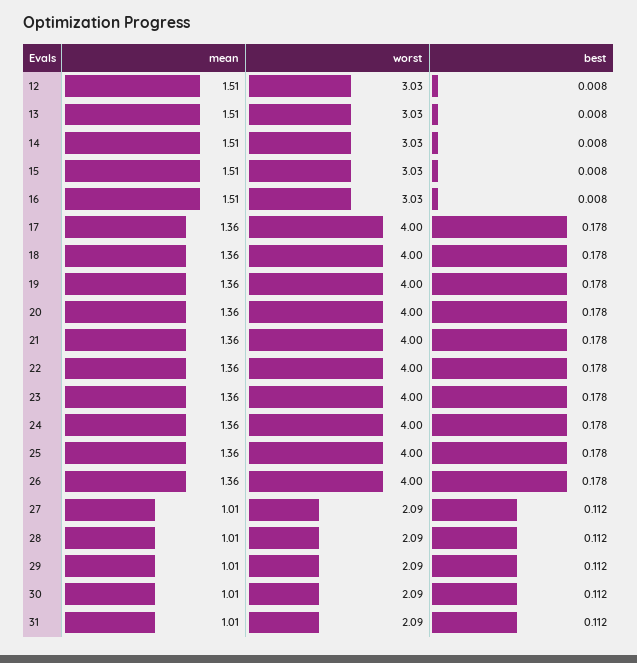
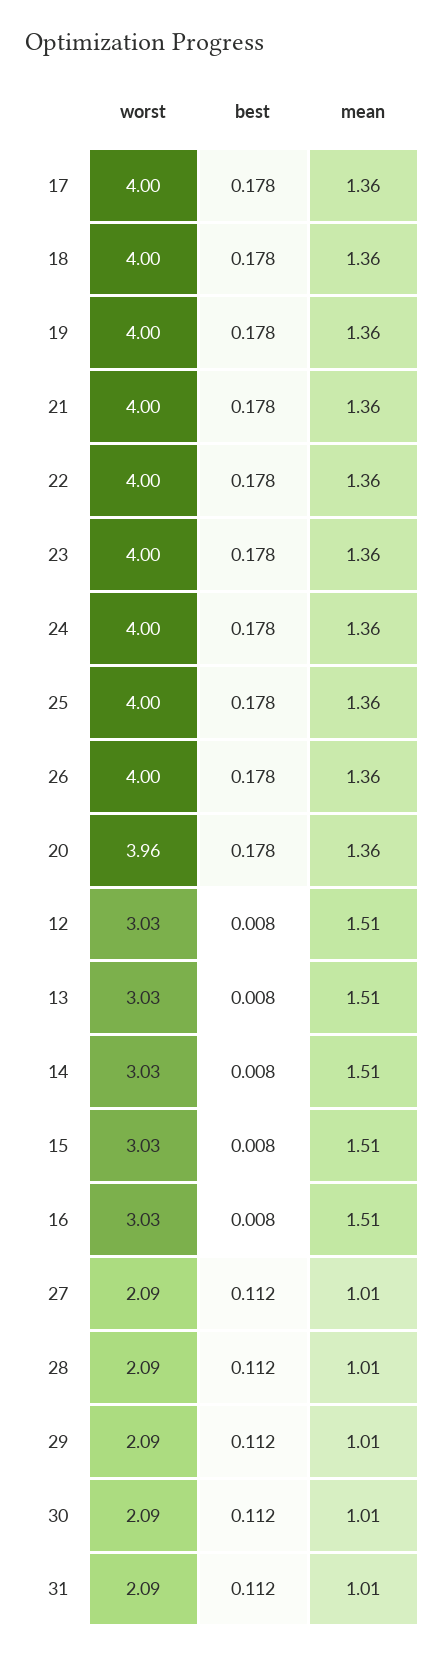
worst, 20: 4 -> 3.96

